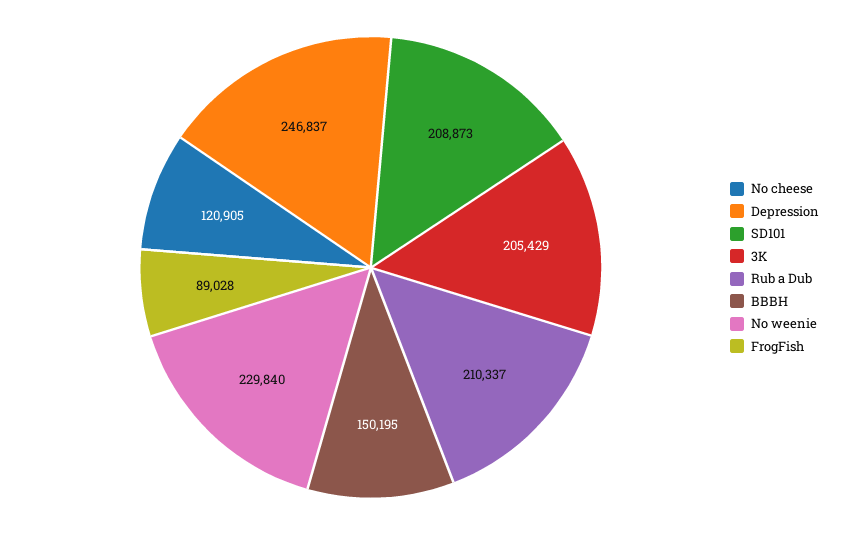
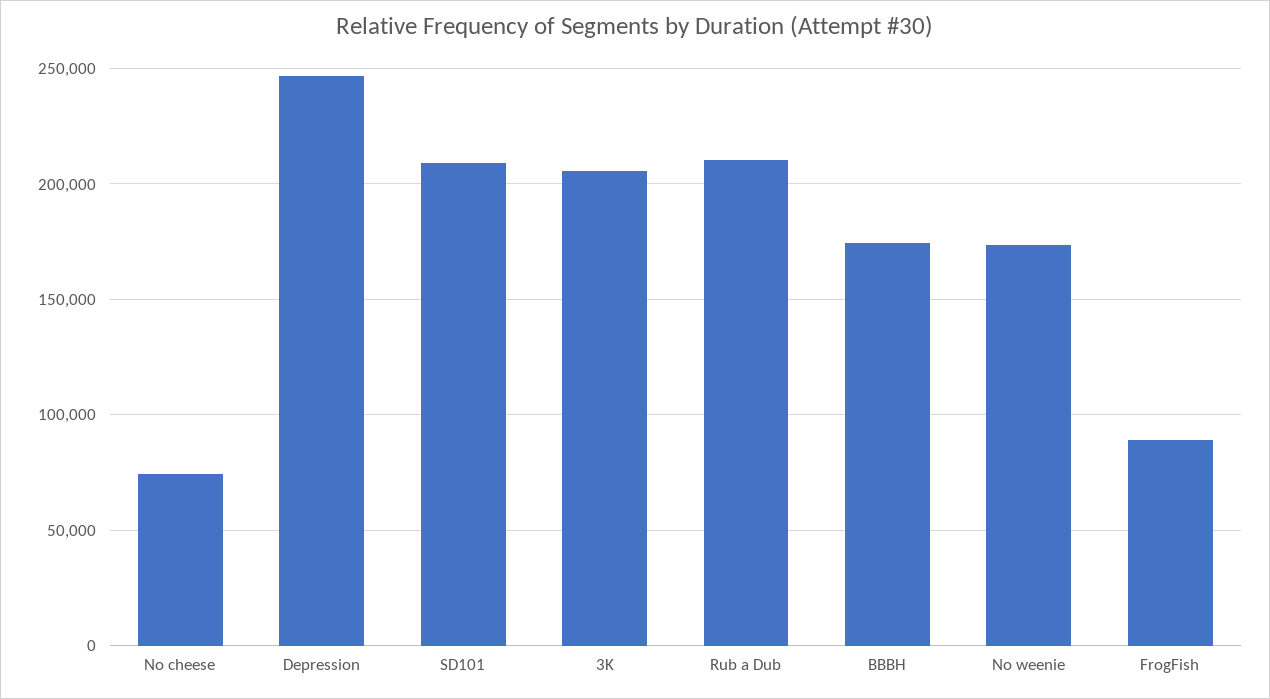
No cheese: 120905 -> 75000
BBBH: 150195 -> 175000
No weenie: 229840 -> 175000

